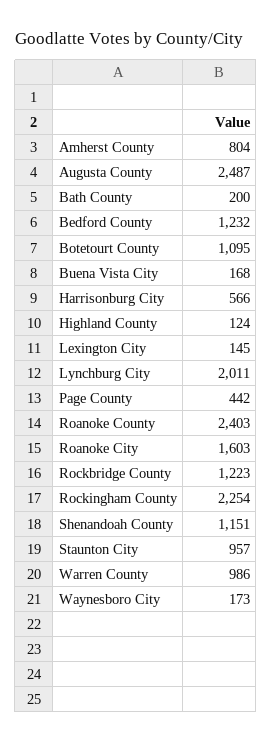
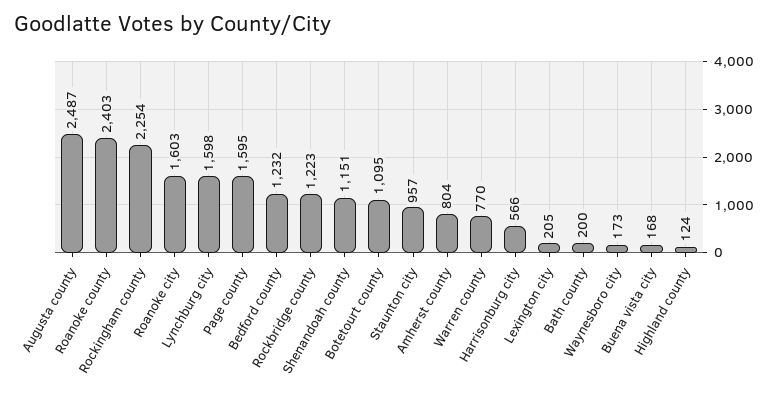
Lexington City: 145 -> 205
Lynchburg City: 2011 -> 1598
Page County: 442 -> 1595
Warren County: 986 -> 770

